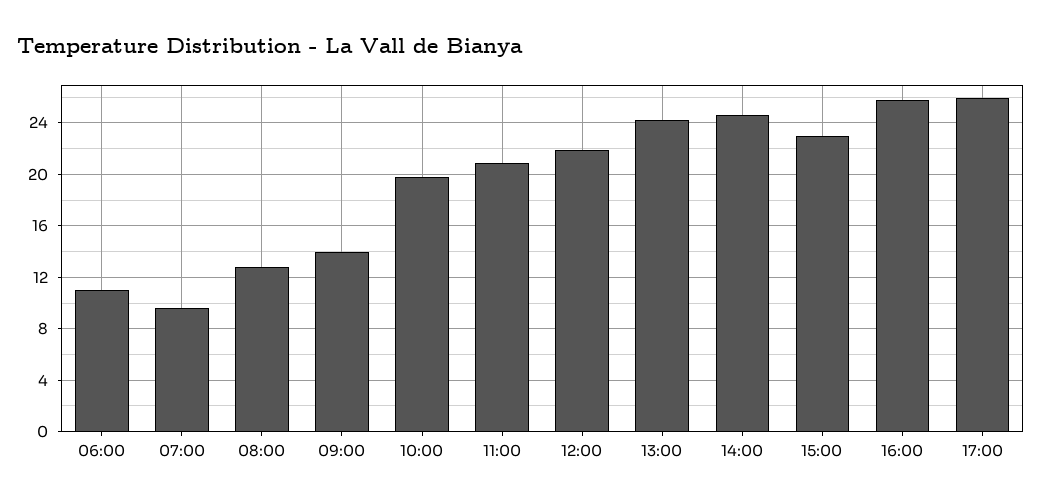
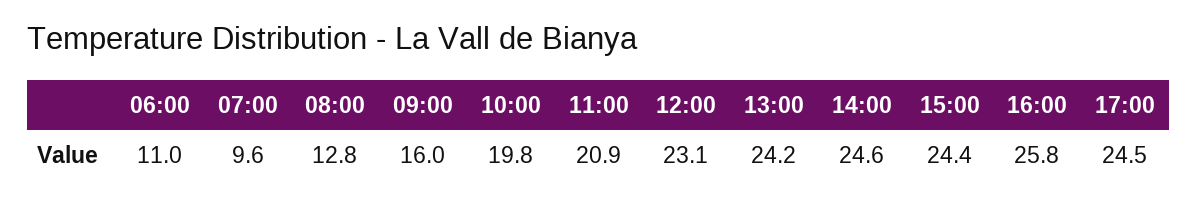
09:00: 14 -> 16
12:00: 22 -> 23.1
15:00: 23 -> 24.4
17:00: 26 -> 24.5

